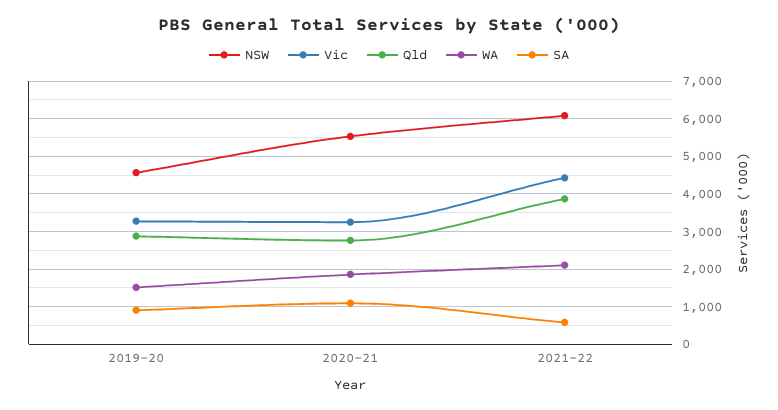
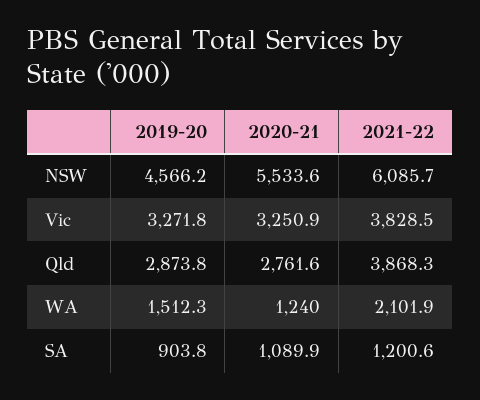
WA, 2020-21: 1800 -> 1240
Vic, 2021-22: 4400 -> 3828.5
SA, 2021-22: 600 -> 1200.6

